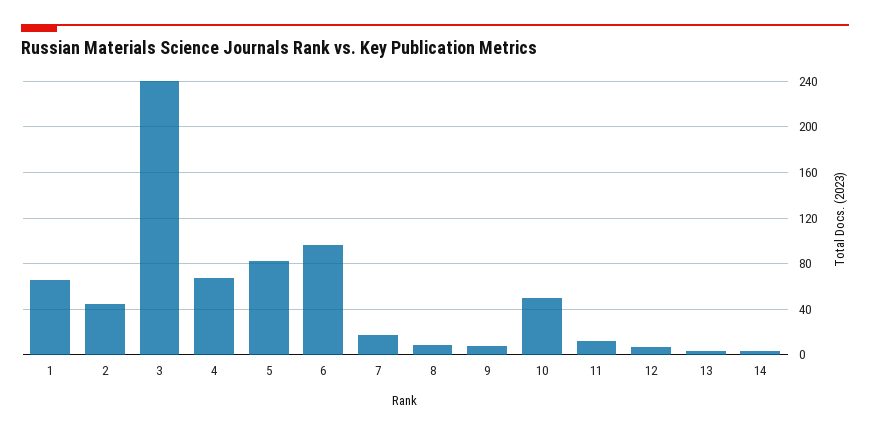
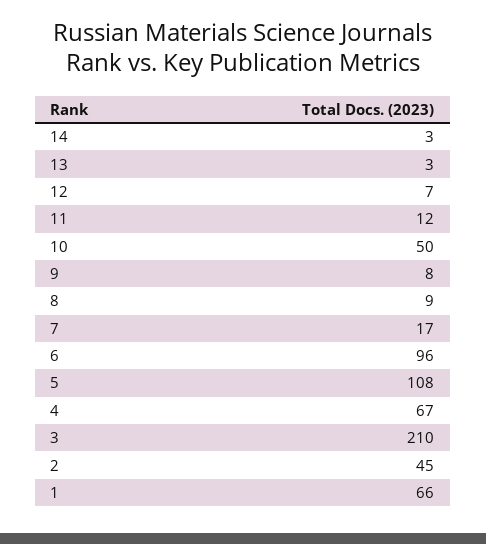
3: 240 -> 210
5: 80 -> 108

